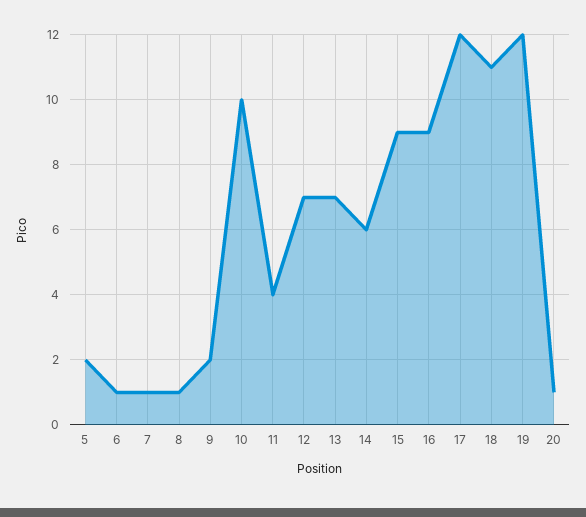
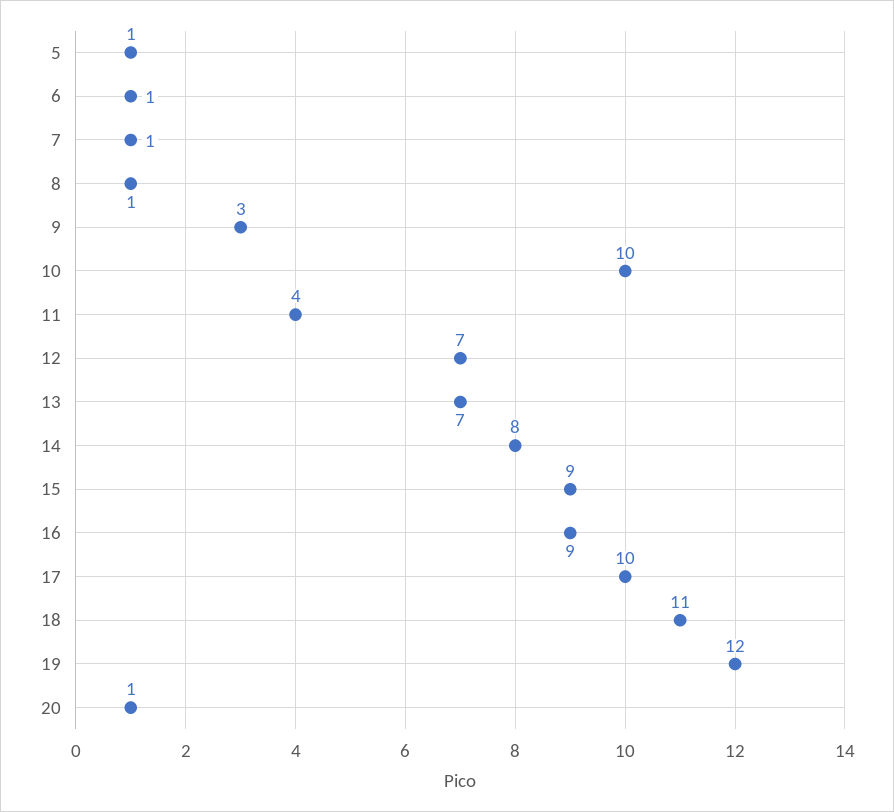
5: 2 -> 1
9: 2 -> 3
14: 6 -> 8
17: 12 -> 10

